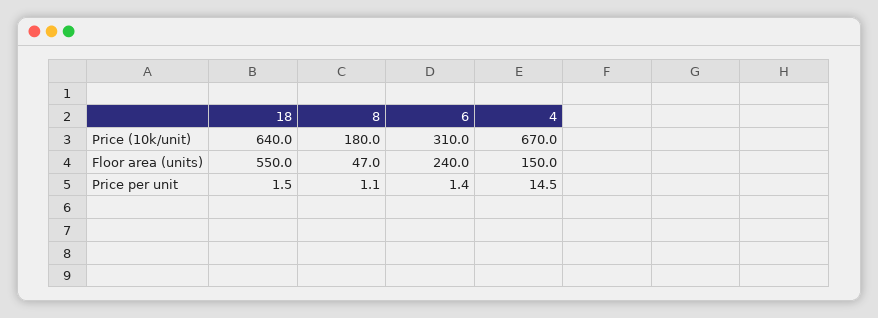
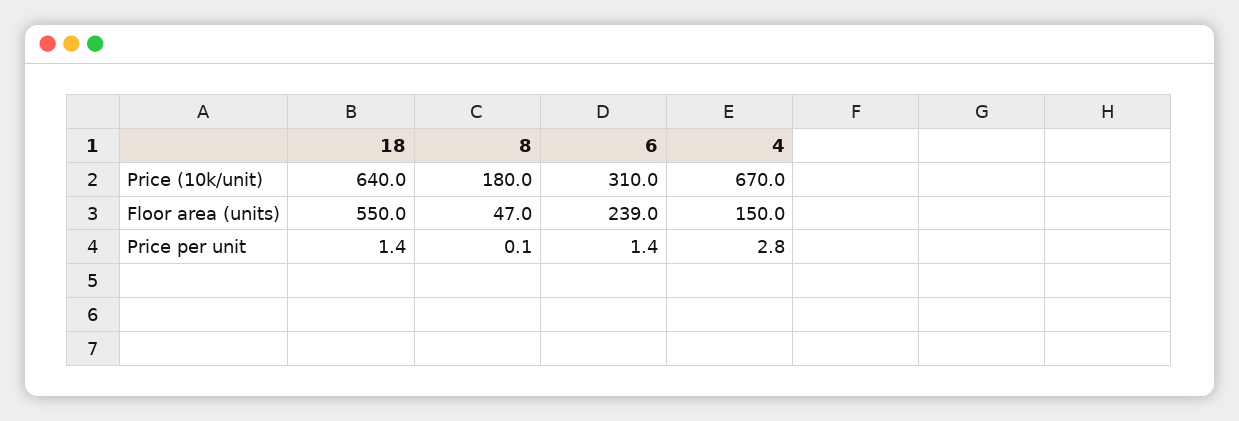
6, Floor area (units): 240 -> 239
18, Price per unit: 1.5 -> 1.4
8, Price per unit: 1.1 -> 0.1
4, Price per unit: 14.5 -> 2.8

